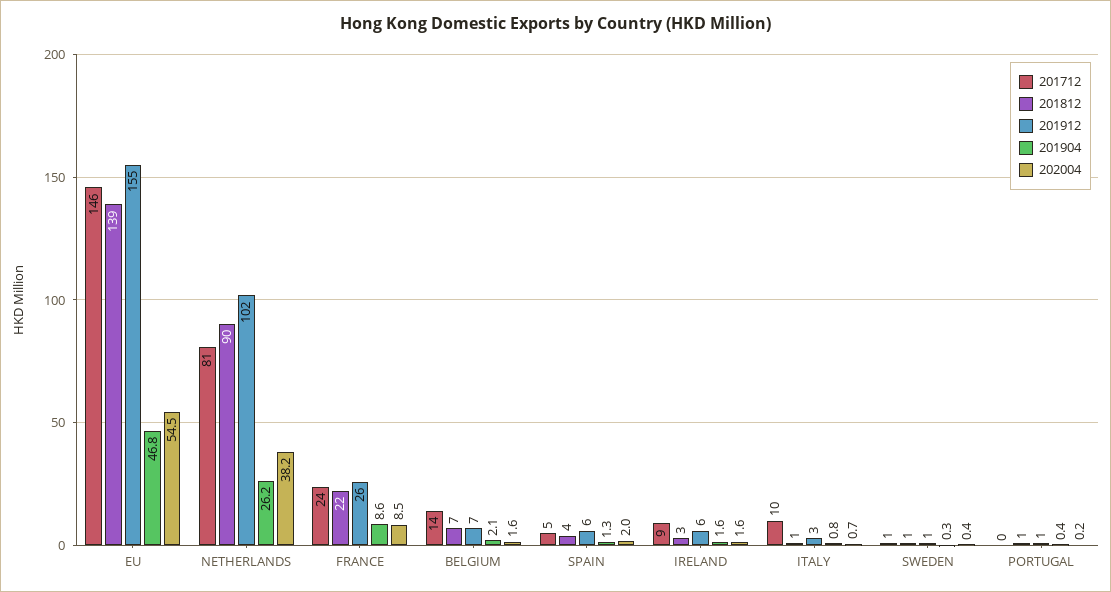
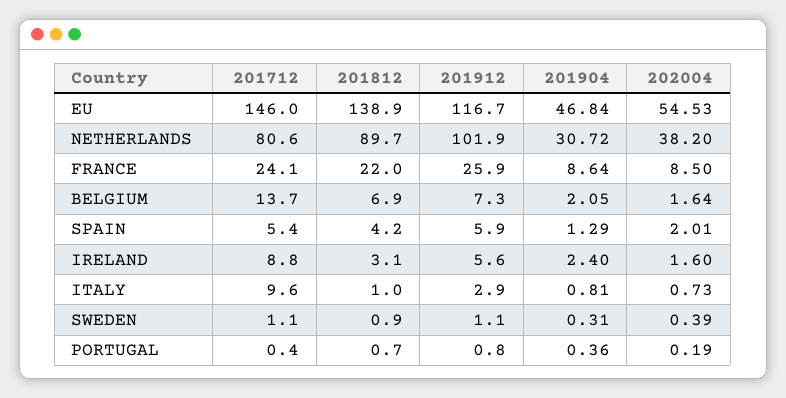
201912, EU: 155 -> 116.7
201904, NETHERLANDS: 26.2 -> 30.72
201904, IRELAND: 1.6 -> 2.4

